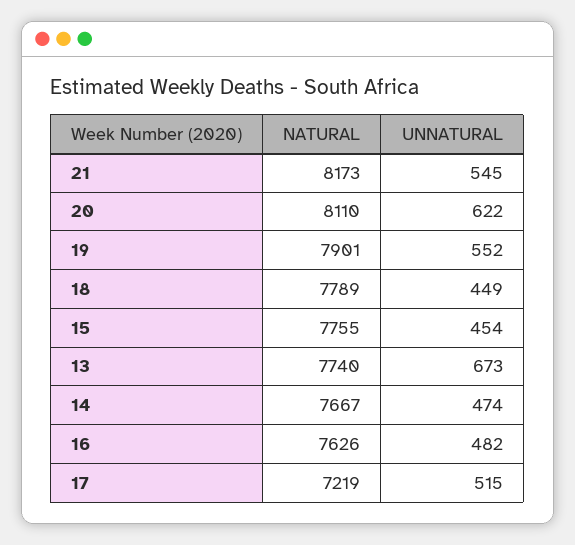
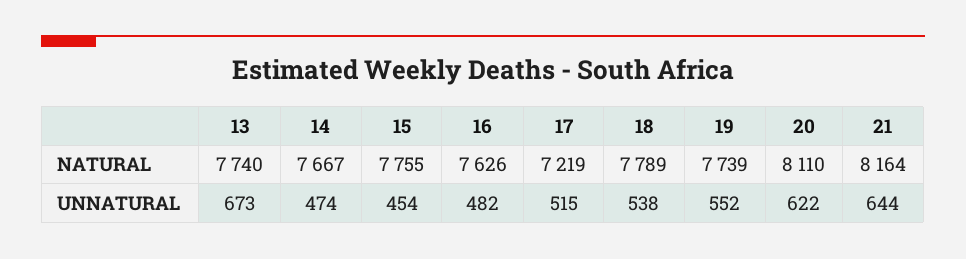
NATURAL, 21: 8173 -> 8164
UNNATURAL, 21: 545 -> 644
NATURAL, 19: 7901 -> 7739
UNNATURAL, 18: 449 -> 538

